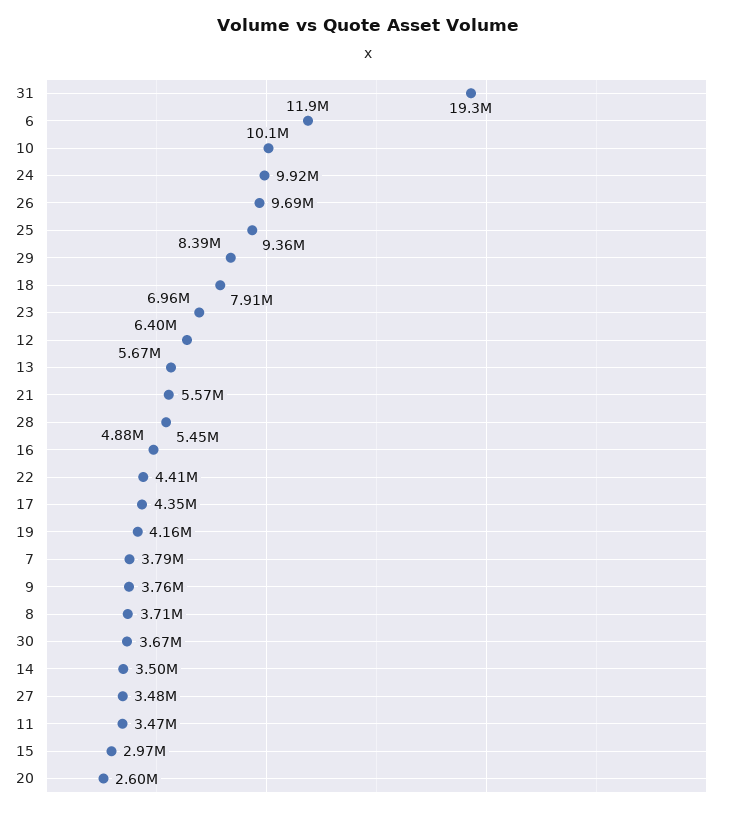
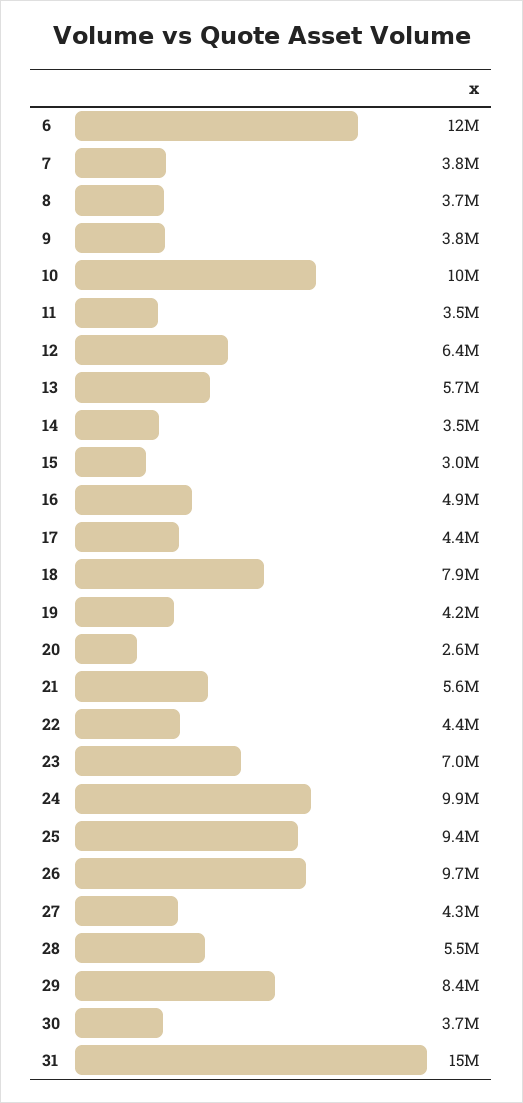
31: 19300000 -> 15000000
27: 3480000 -> 4300000

